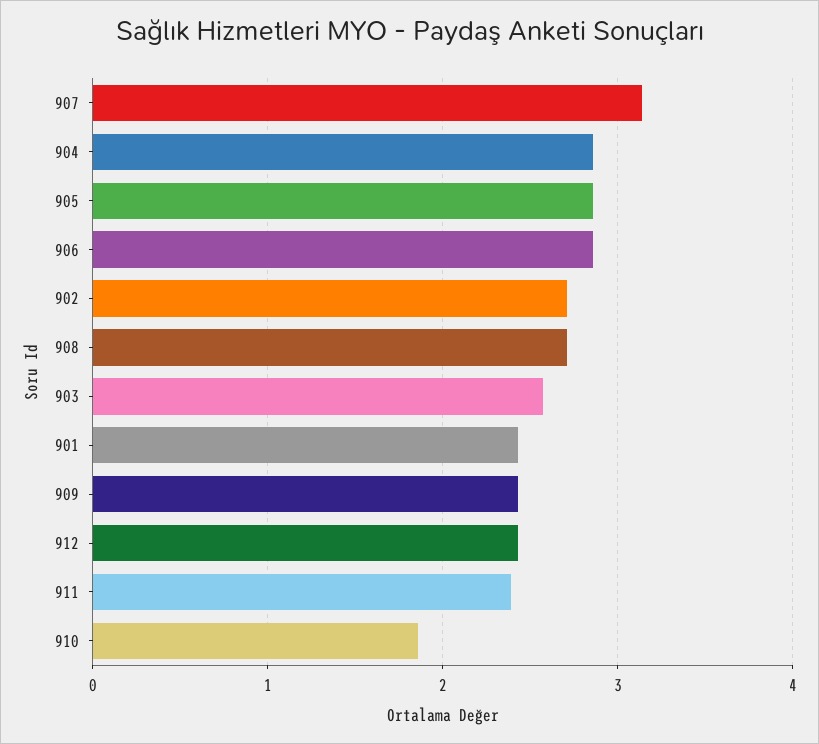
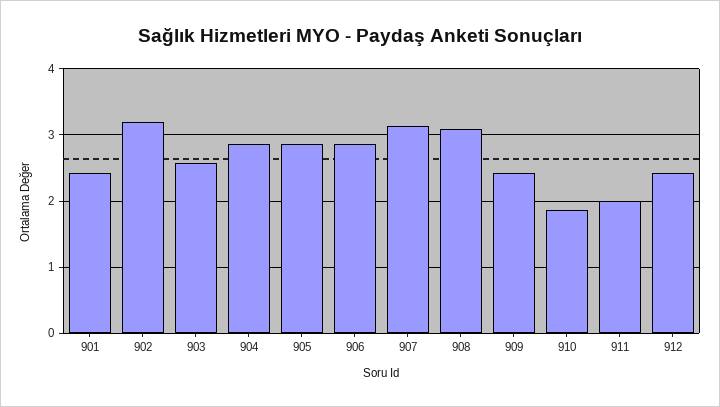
902: 2.7 -> 3.2
908: 2.7 -> 3.1
911: 2.4 -> 2

